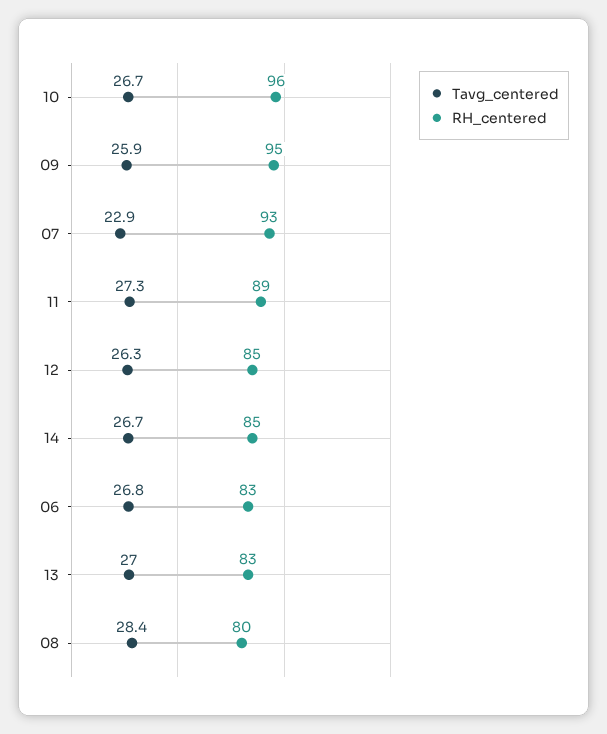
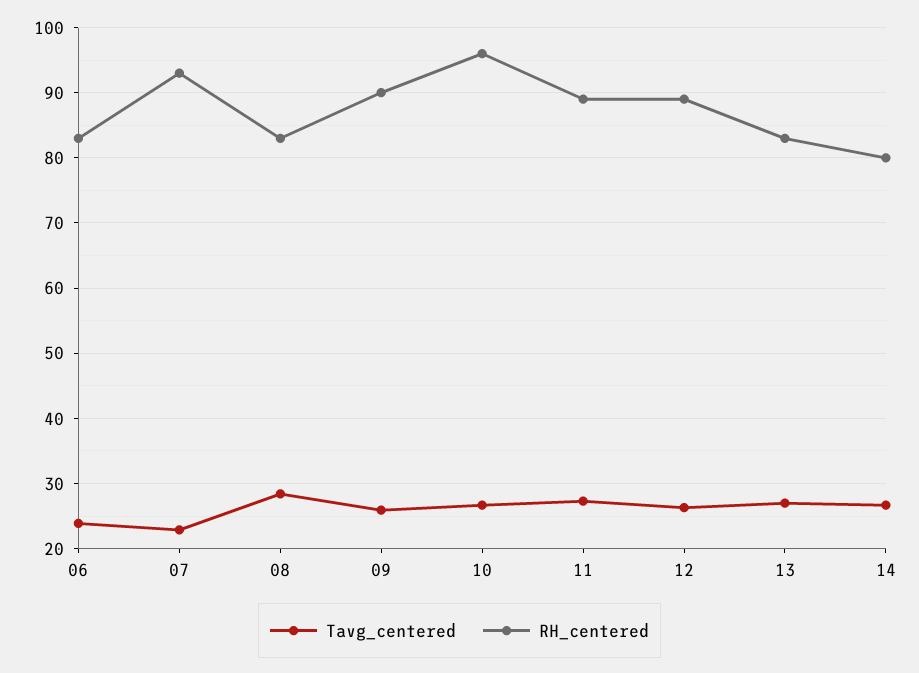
RH_centered, 09: 95 -> 90
RH_centered, 12: 85 -> 89
RH_centered, 14: 85 -> 80
Tavg_centered, 06: 26.8 -> 24
RH_centered, 08: 80 -> 83

